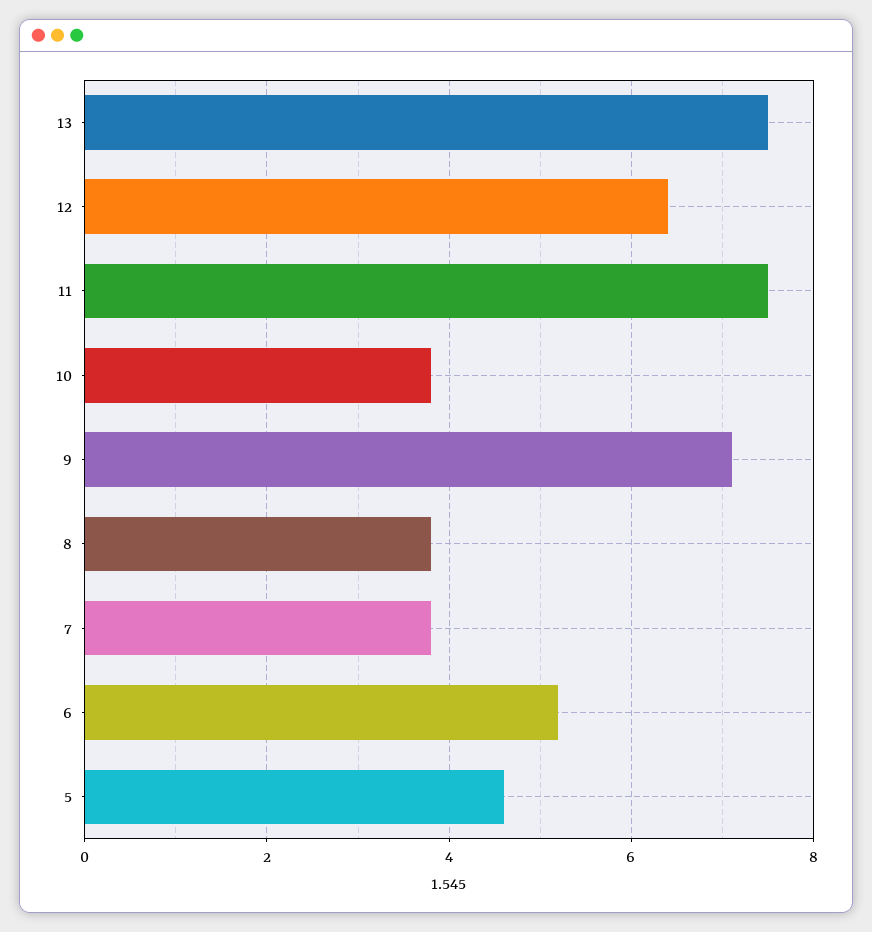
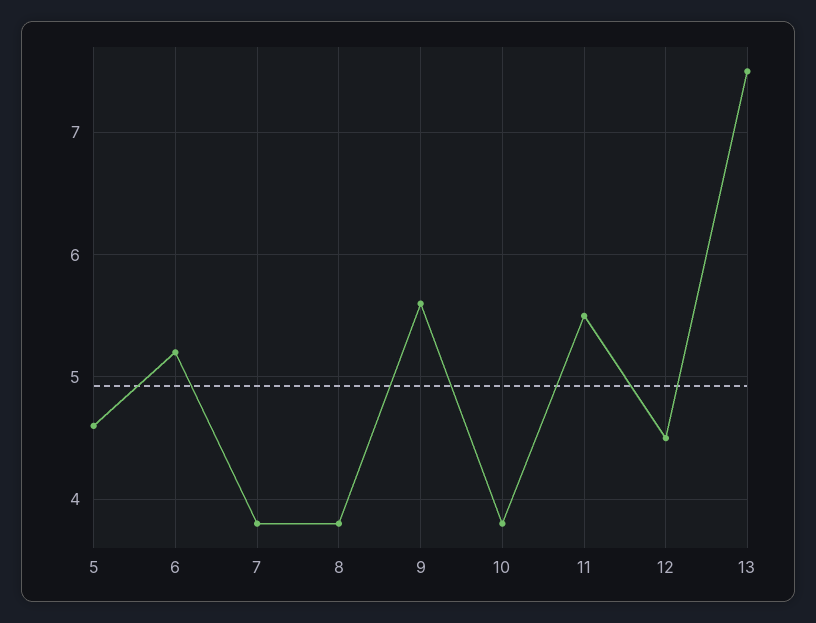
12: 6.5 -> 4.5
11: 7.5 -> 5.5
9: 7 -> 5.6

